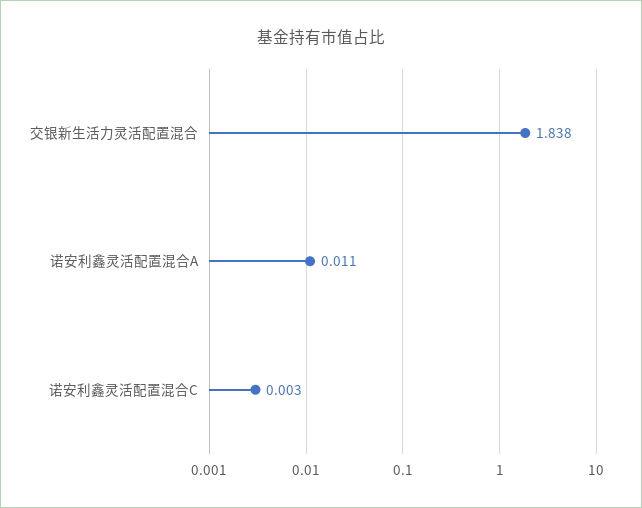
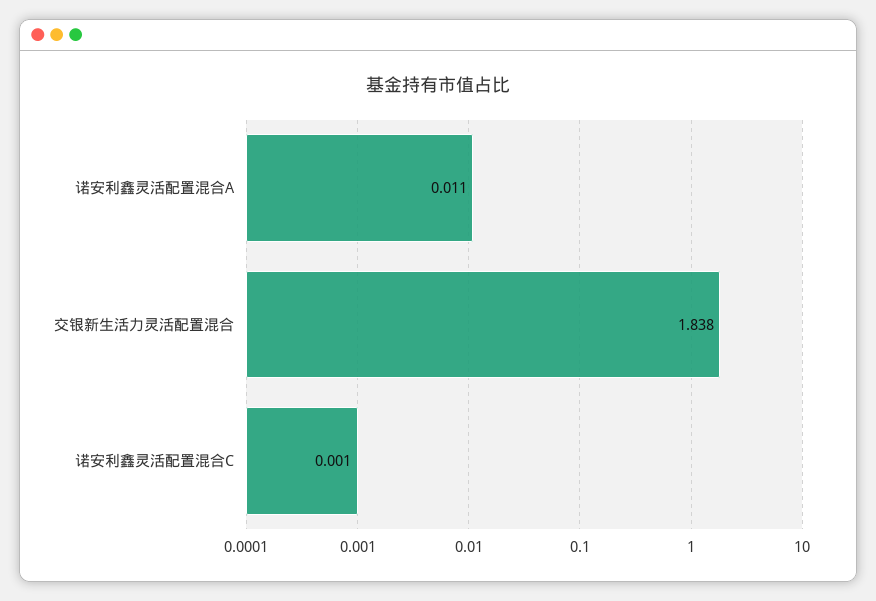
诺安利鑫灵活配置混合C: 0.003 -> 0.001

